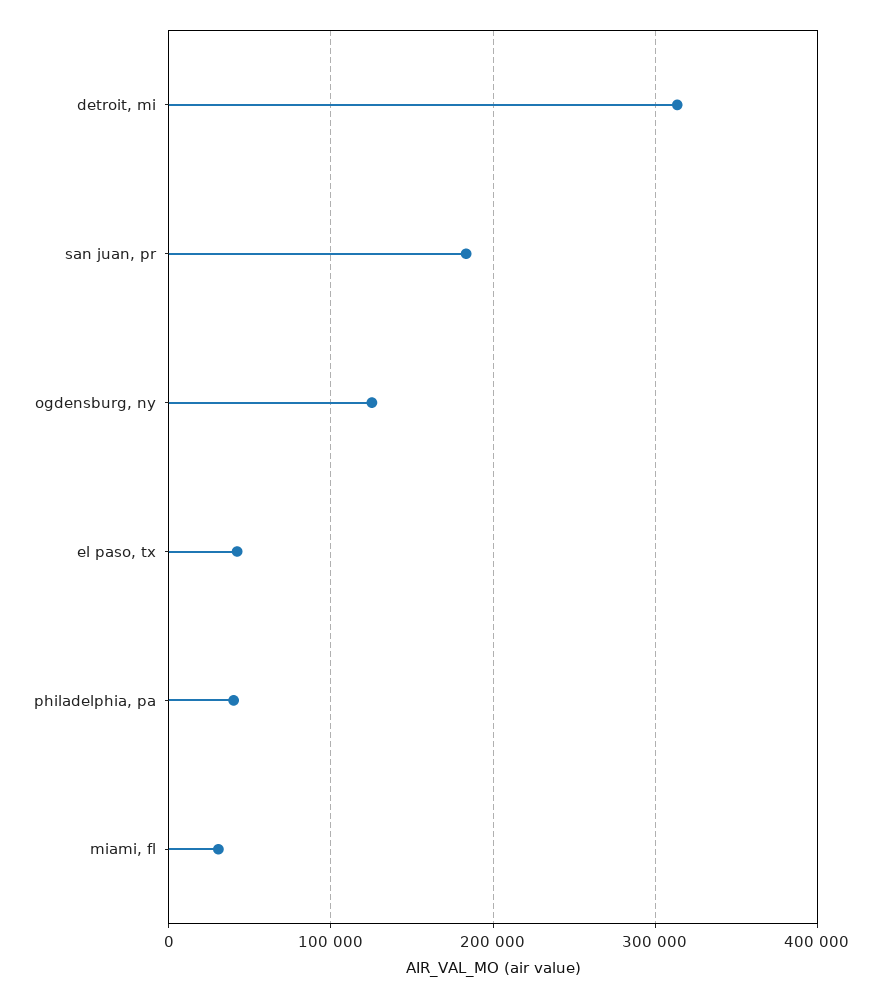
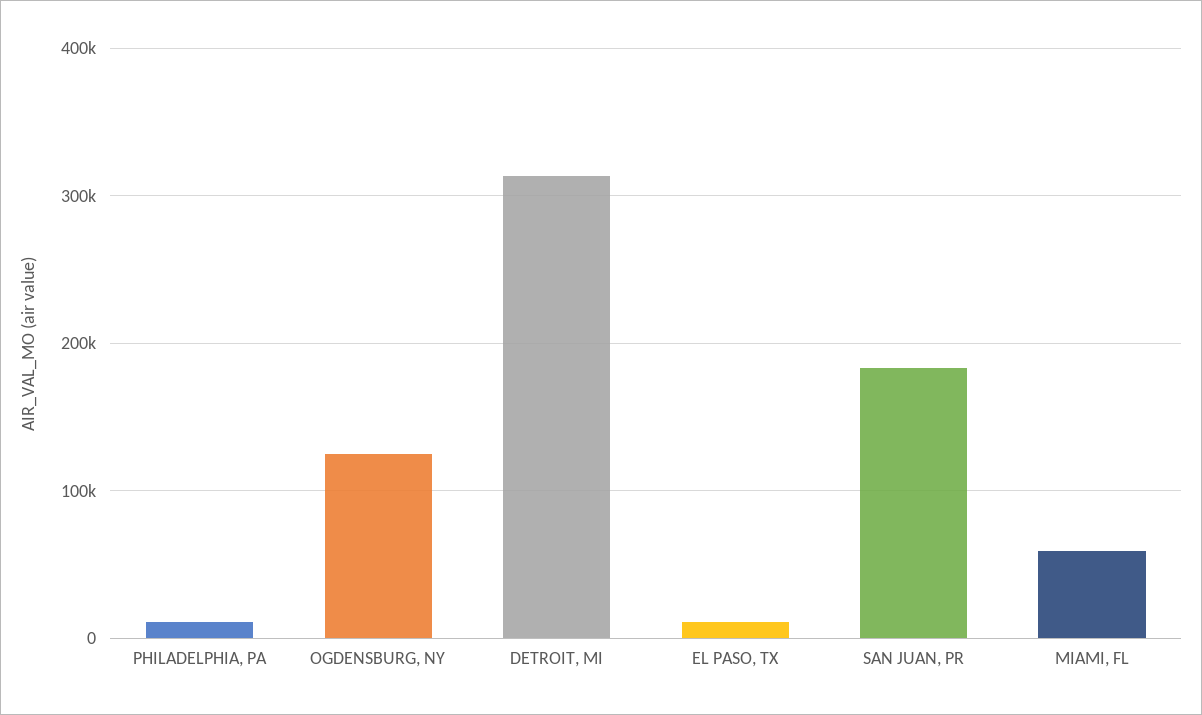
el paso, tx: 40000 -> 10000
philadelphia, pa: 40000 -> 10000
miami, fl: 30000 -> 60000

